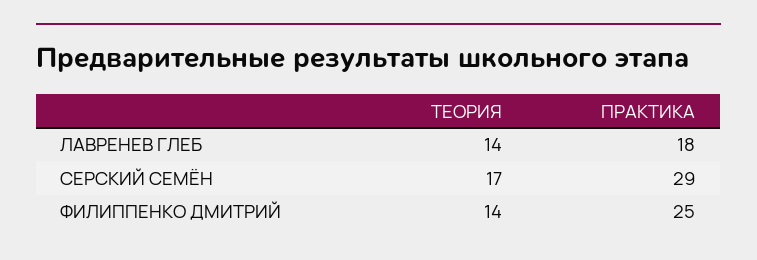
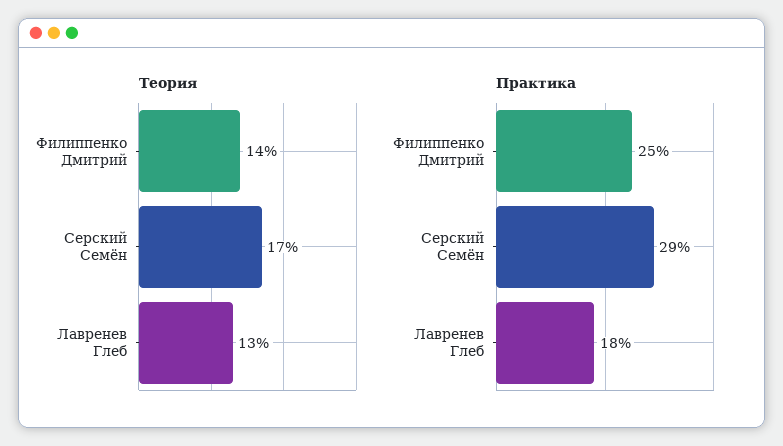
ТЕОРИЯ, ЛАВРЕНЕВ ГЛЕБ: 14 -> 13

